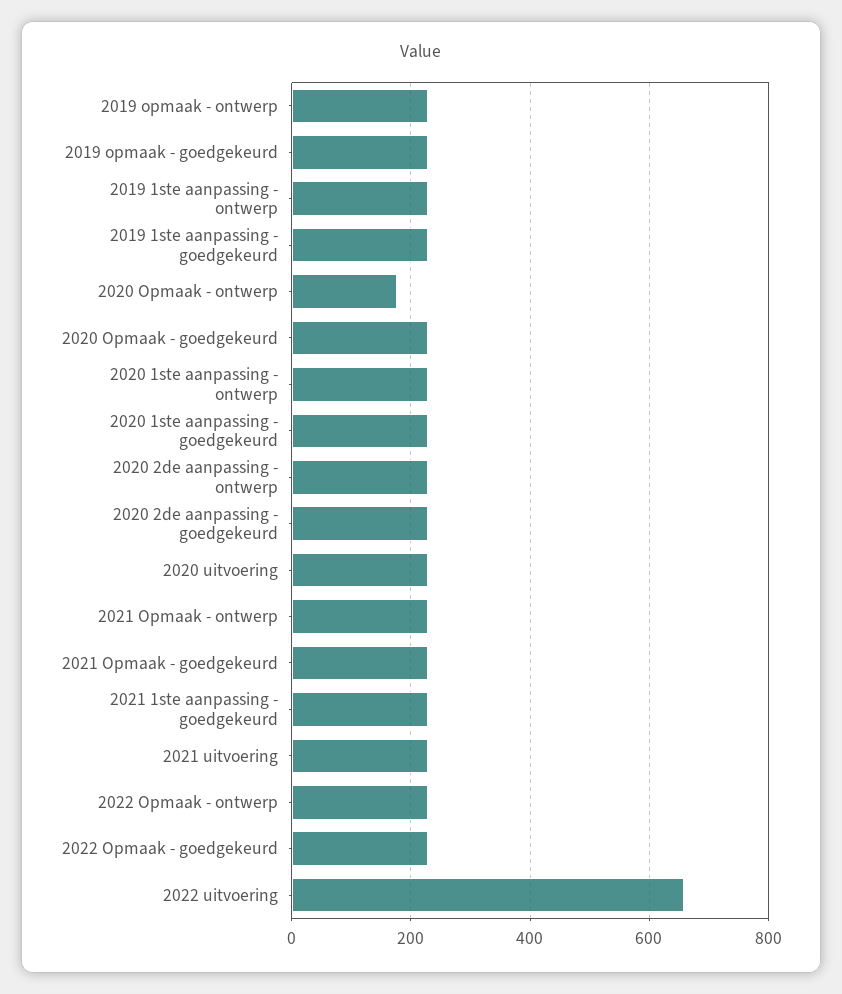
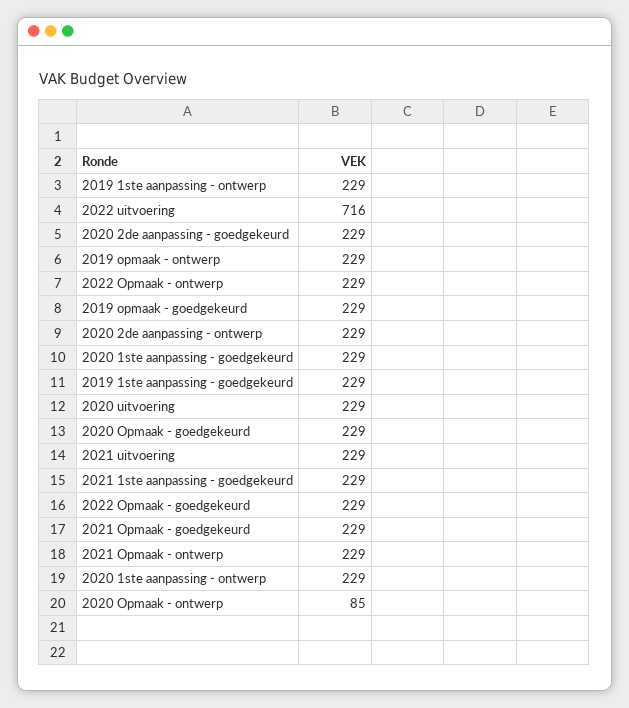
2020 Opmaak - ontwerp: 180 -> 85
2022 uitvoering: 660 -> 716

